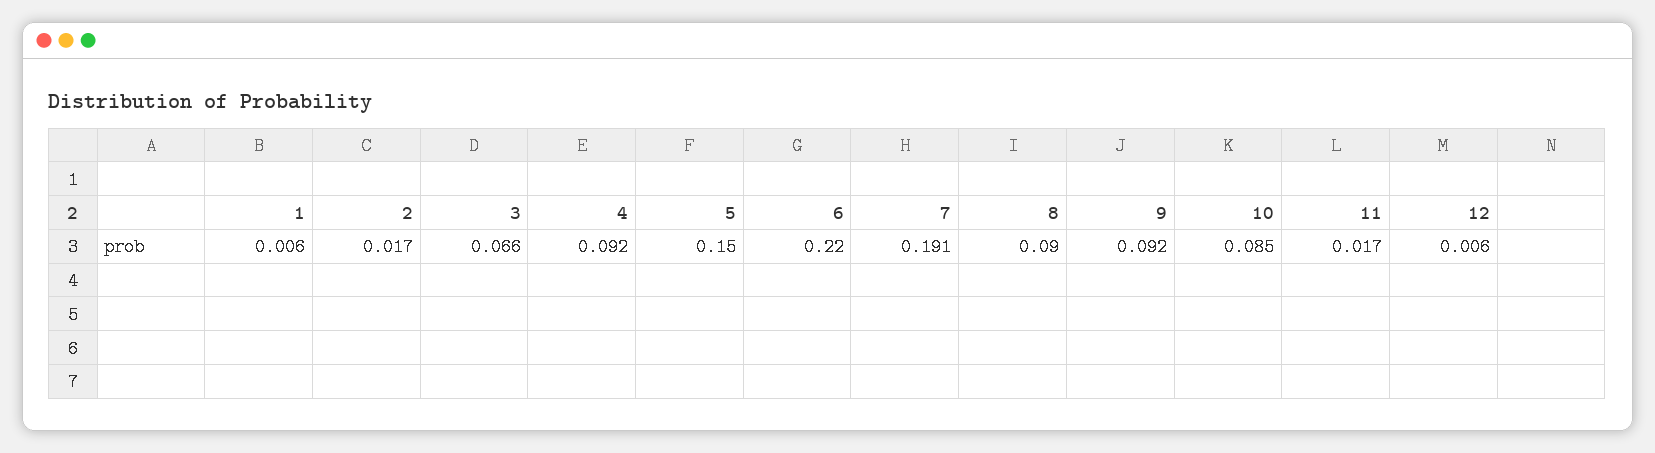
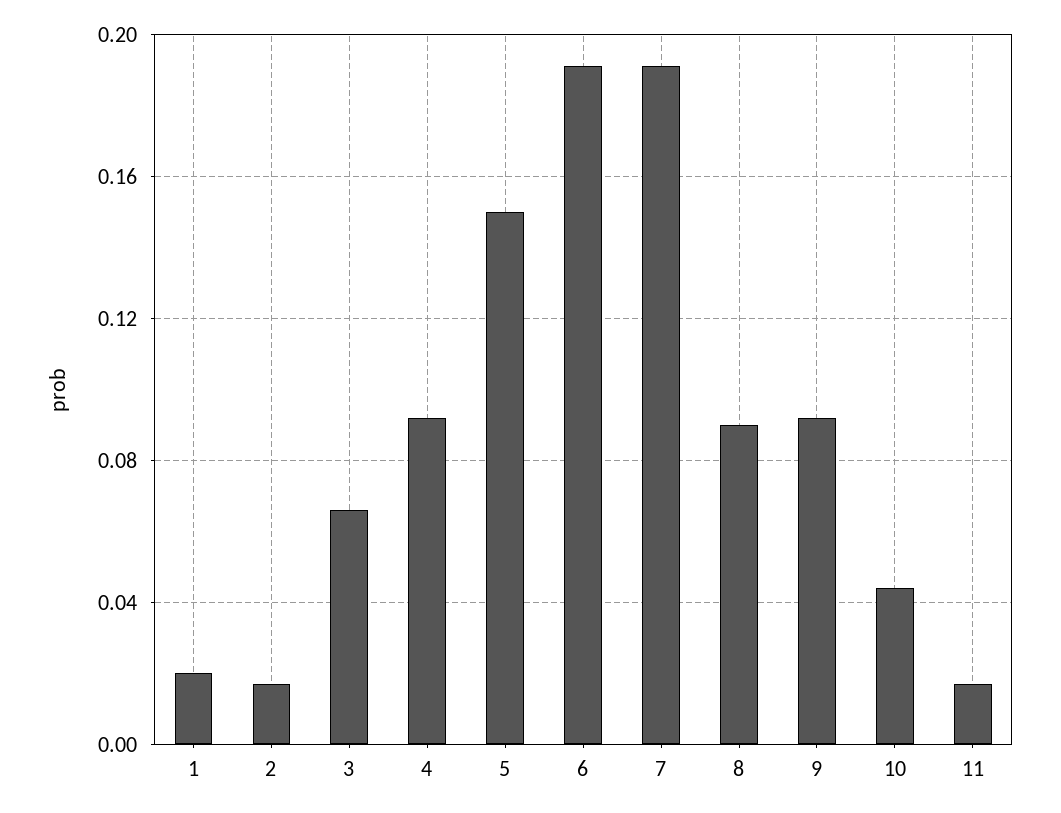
1: 0.006 -> 0.02
6: 0.22 -> 0.19
10: 0.085 -> 0.045
12: 0.006 -> none

